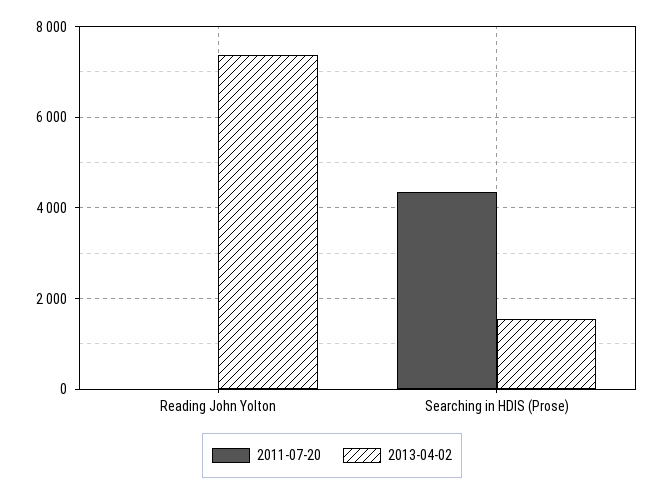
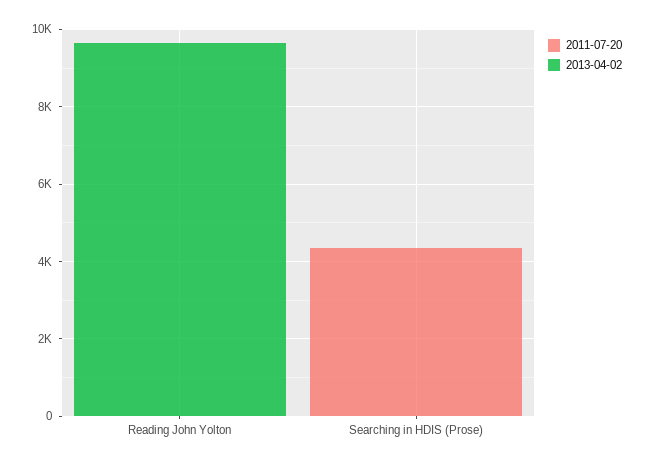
2013-04-02, Reading John Yolton: 7400 -> 9500
2013-04-02, Searching in HDIS (Prose): 1600 -> 0

